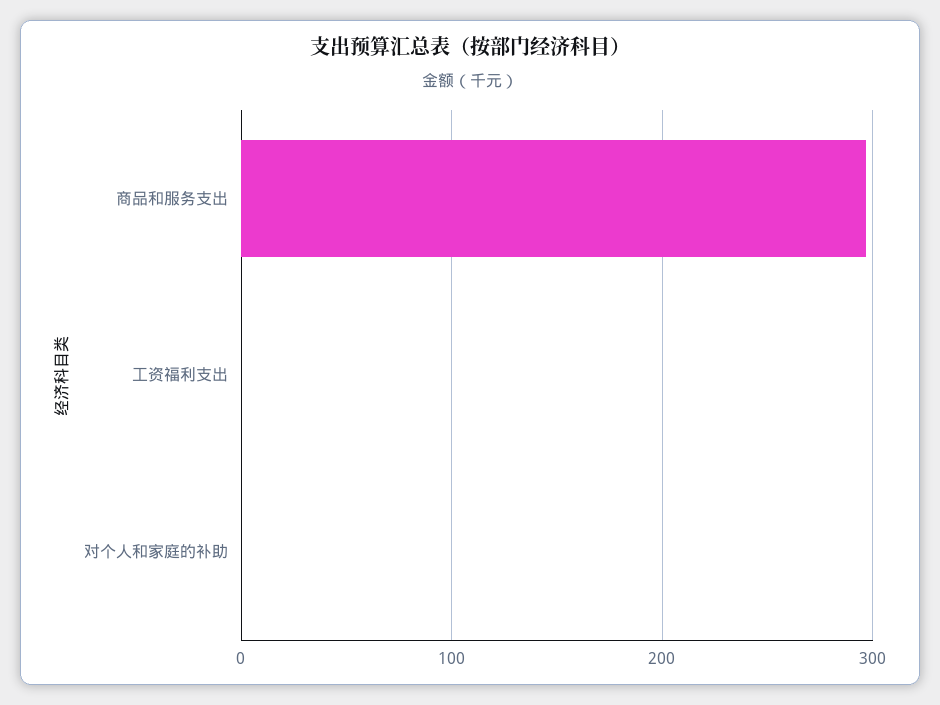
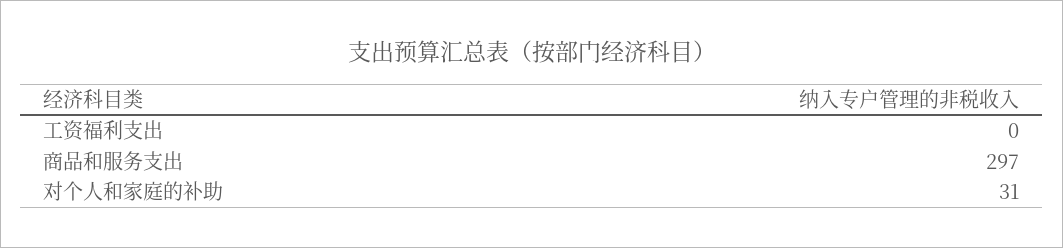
对个人和家庭的补助: 0 -> 31

